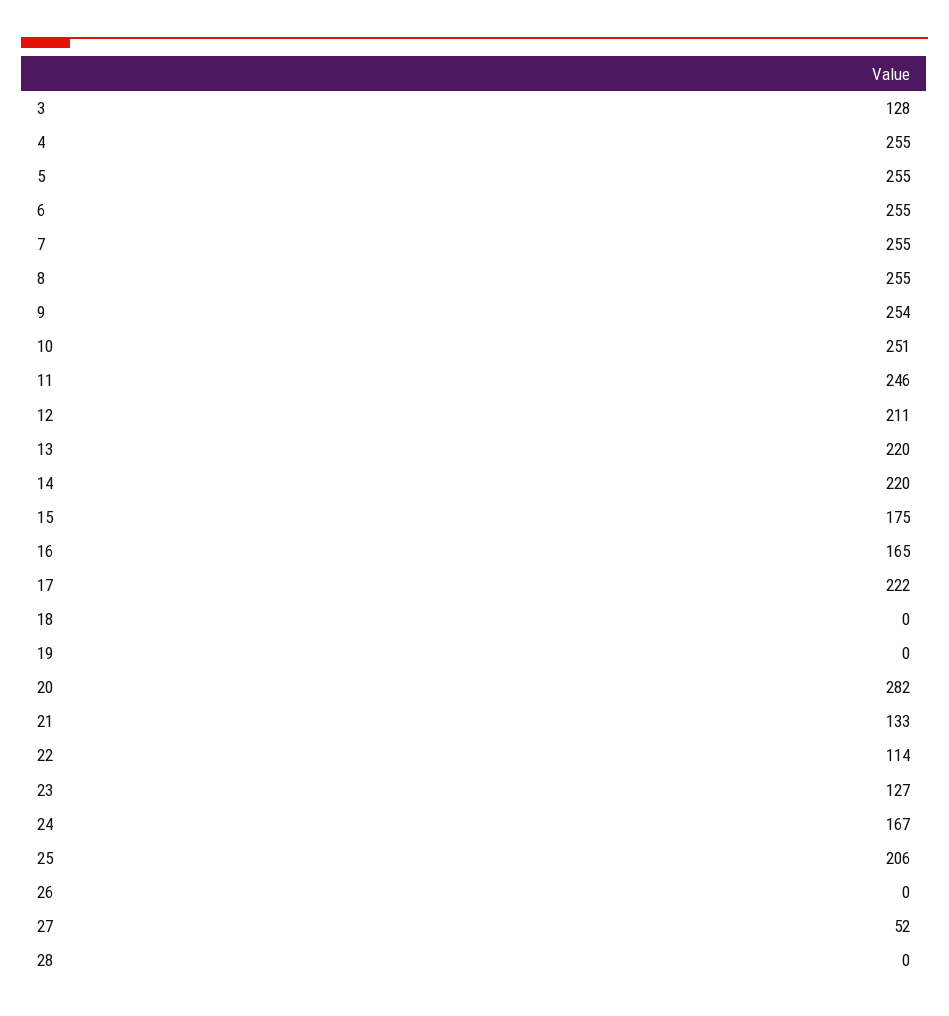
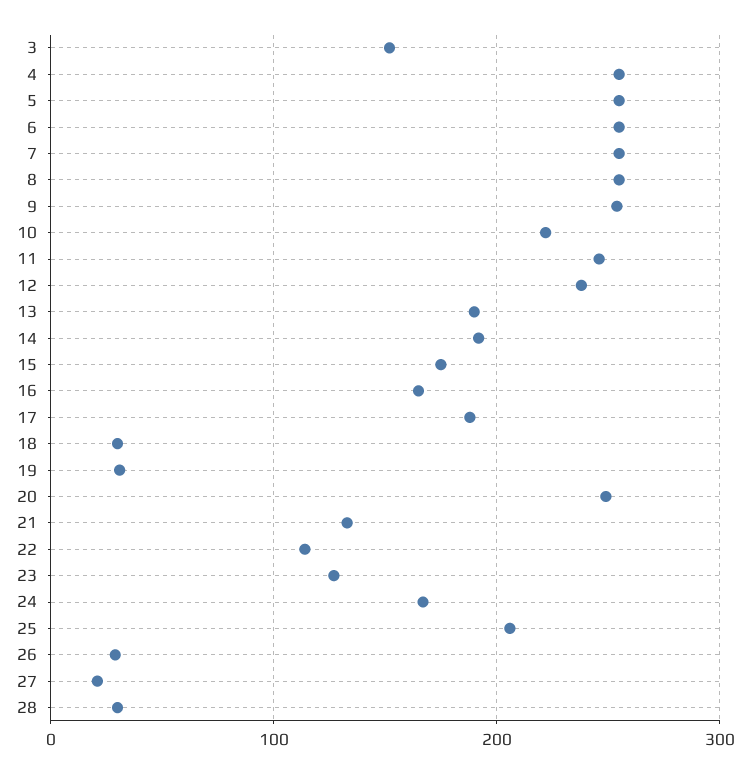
3: 128 -> 150
10: 251 -> 220
12: 211 -> 240
13: 220 -> 190
14: 220 -> 190
17: 222 -> 190
18: 0 -> 30
19: 0 -> 30
20: 282 -> 250
26: 0 -> 30
27: 52 -> 20
28: 0 -> 30

